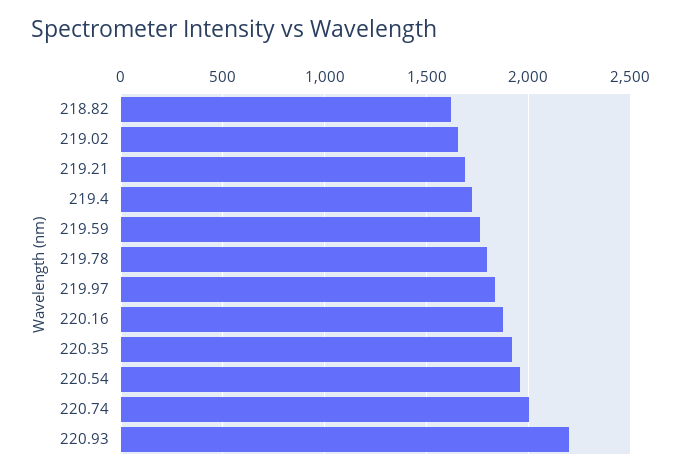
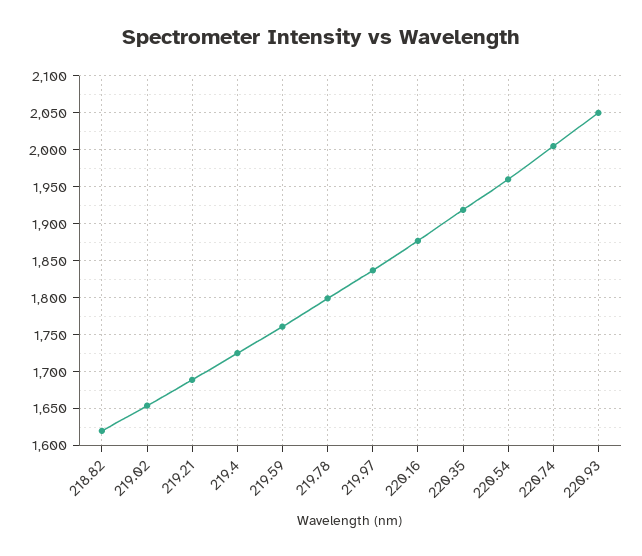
220.93: 2200 -> 2050

